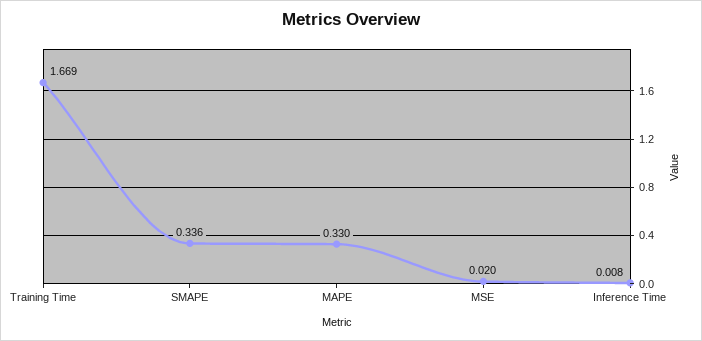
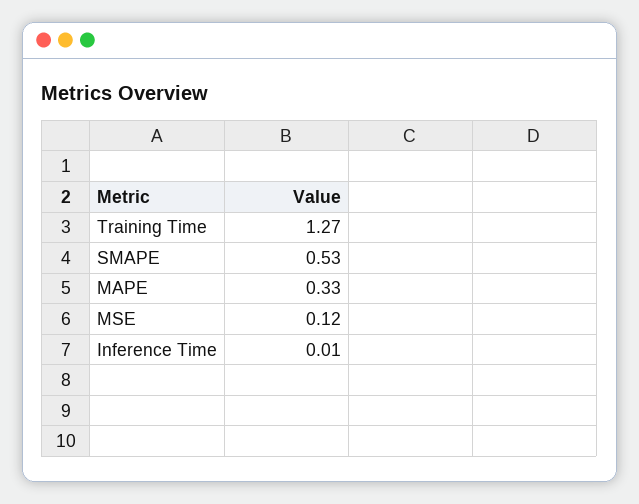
Training Time: 1.669 -> 1.27
SMAPE: 0.336 -> 0.53
MSE: 0.02 -> 0.12

